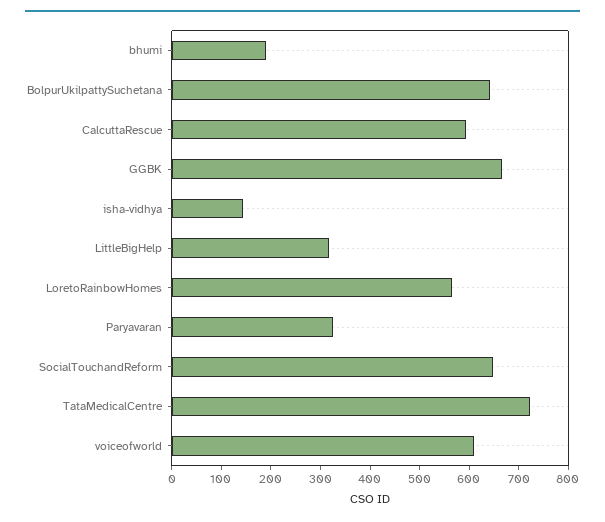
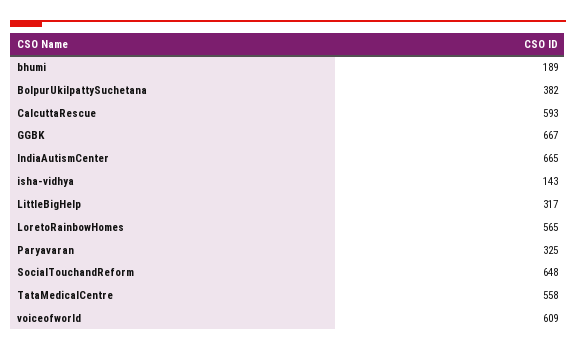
BolpurUkilpattySuchetana: 640 -> 382
TataMedicalCentre: 720 -> 558
IndiaAutismCenter: none -> 665

